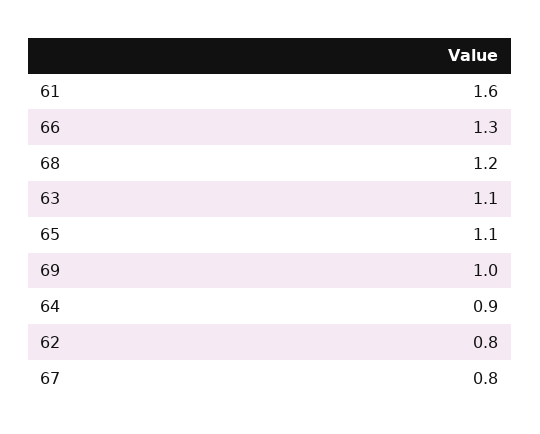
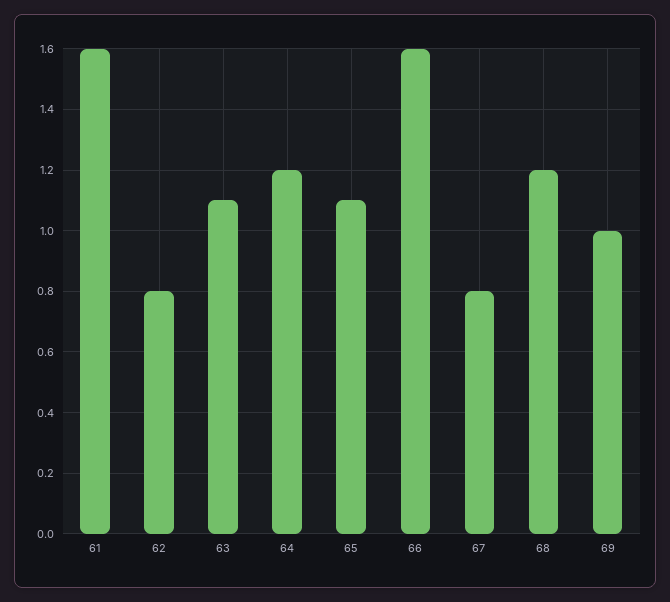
66: 1.3 -> 1.6
64: 0.9 -> 1.2

